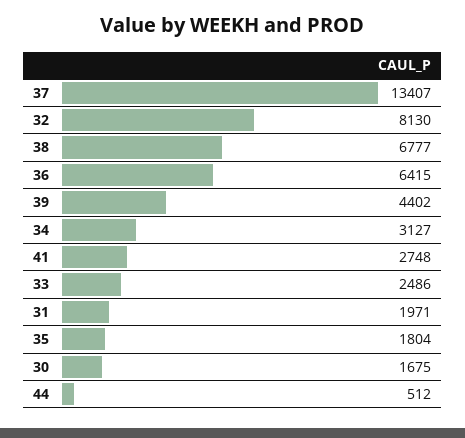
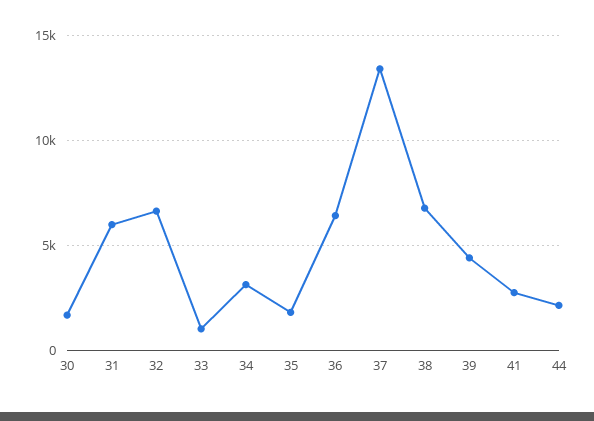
32: 8130 -> 6500
33: 2486 -> 1000
31: 1971 -> 6000
44: 512 -> 2000

